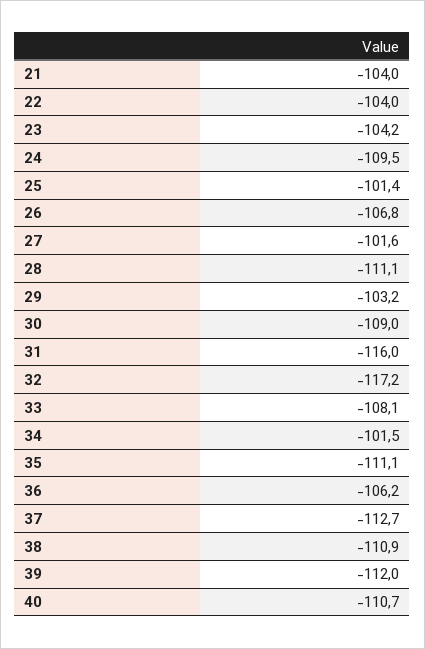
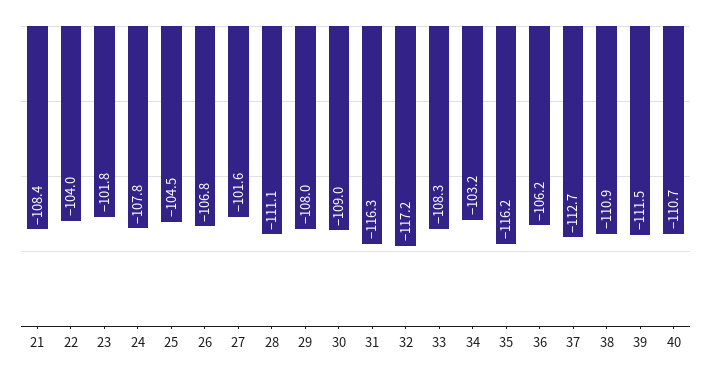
21: -104 -> -108.4
23: -104.2 -> -101.8
24: -109.5 -> -107.8
25: -101.4 -> -104.5
29: -103.2 -> -108
31: -116 -> -116.3
33: -108.1 -> -108.3
34: -101.5 -> -103.2
35: -111.1 -> -116.2
39: -112 -> -111.5

